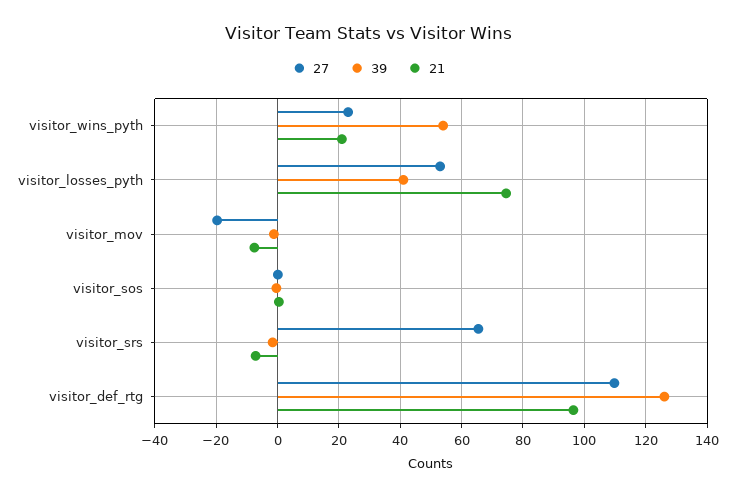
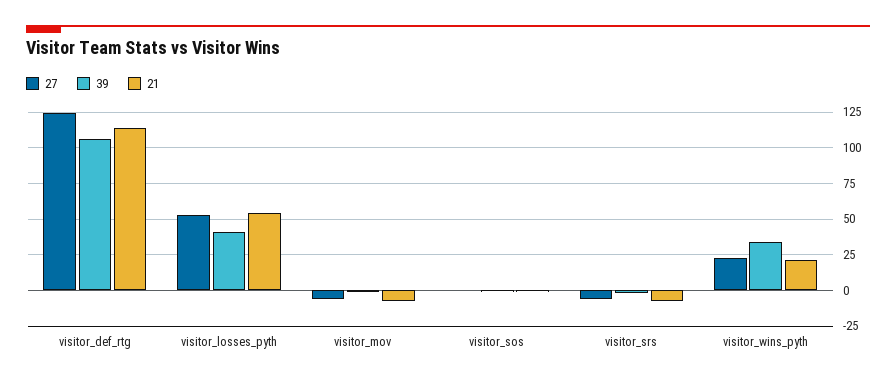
39, visitor_wins_pyth: 54 -> 35
21, visitor_losses_pyth: 74 -> 55
27, visitor_mov: -20 -> -5
27, visitor_srs: 66 -> -5
27, visitor_def_rtg: 110 -> 125
39, visitor_def_rtg: 126 -> 105
21, visitor_def_rtg: 96 -> 115

